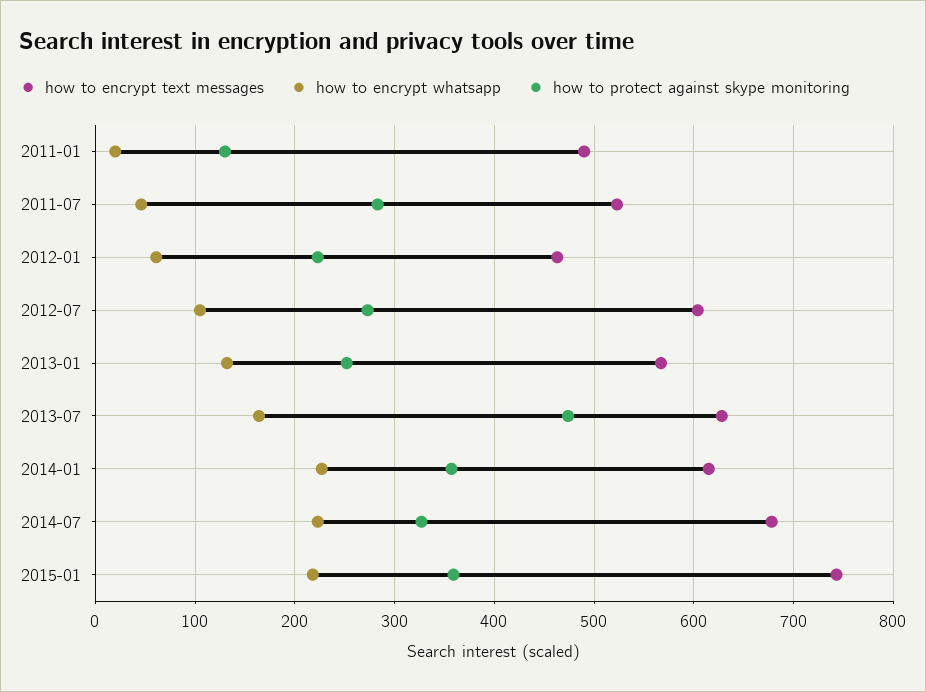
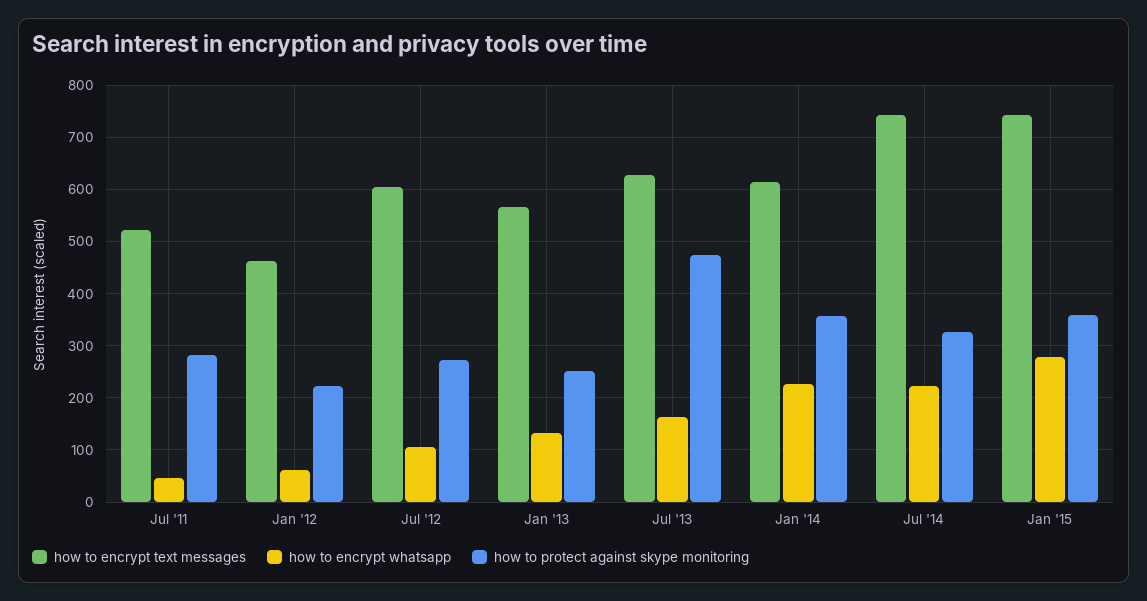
how to encrypt text messages, 2011-01: 490 -> none
how to encrypt whatsapp, 2011-01: 20 -> none
how to protect against skype monitoring, 2011-01: 130 -> none
how to encrypt text messages, 2014-07: 680 -> 740
how to encrypt whatsapp, 2015-01: 220 -> 280

